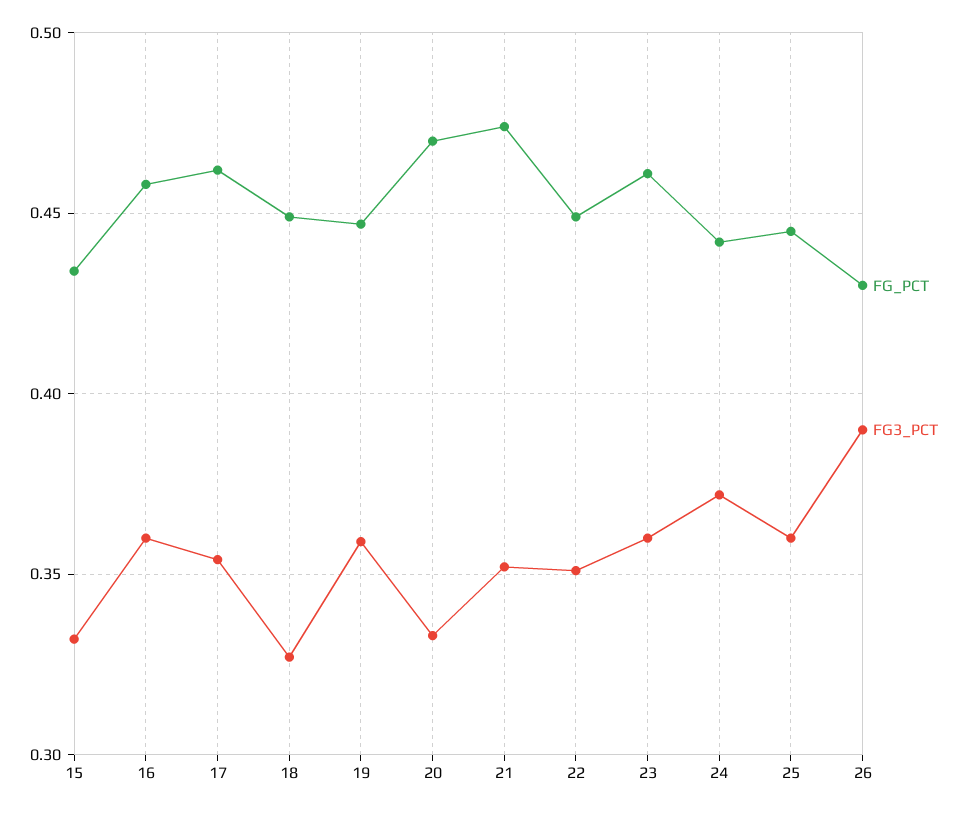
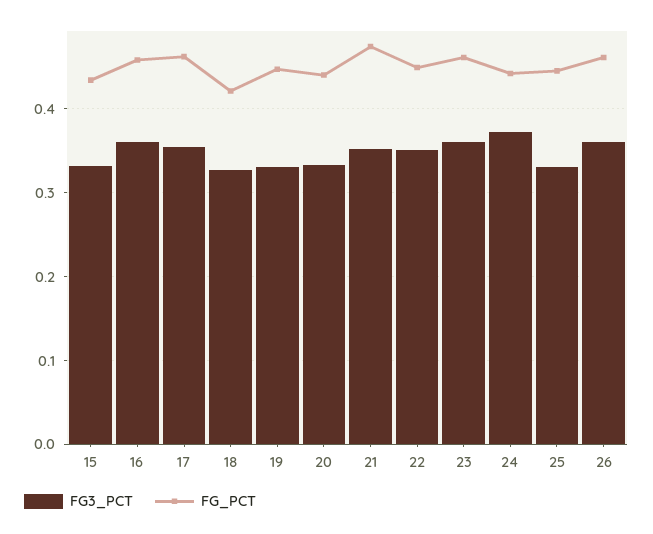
FG_PCT, 18: 0.45 -> 0.42
FG3_PCT, 19: 0.36 -> 0.33
FG_PCT, 20: 0.47 -> 0.44
FG3_PCT, 25: 0.36 -> 0.33
FG_PCT, 26: 0.43 -> 0.46
FG3_PCT, 26: 0.39 -> 0.36

